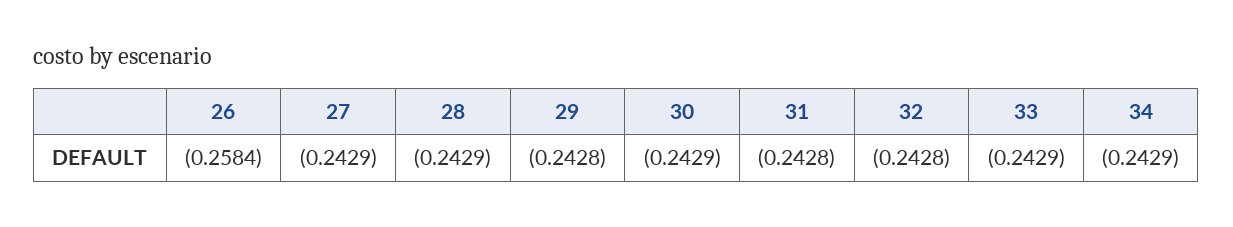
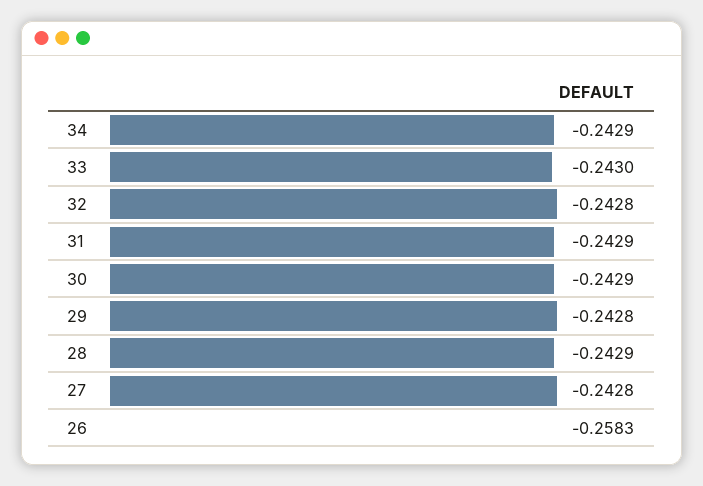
26: -0.2584 -> -0.2583
27: -0.2429 -> -0.2428
31: -0.2428 -> -0.2429
33: -0.2429 -> -0.243

